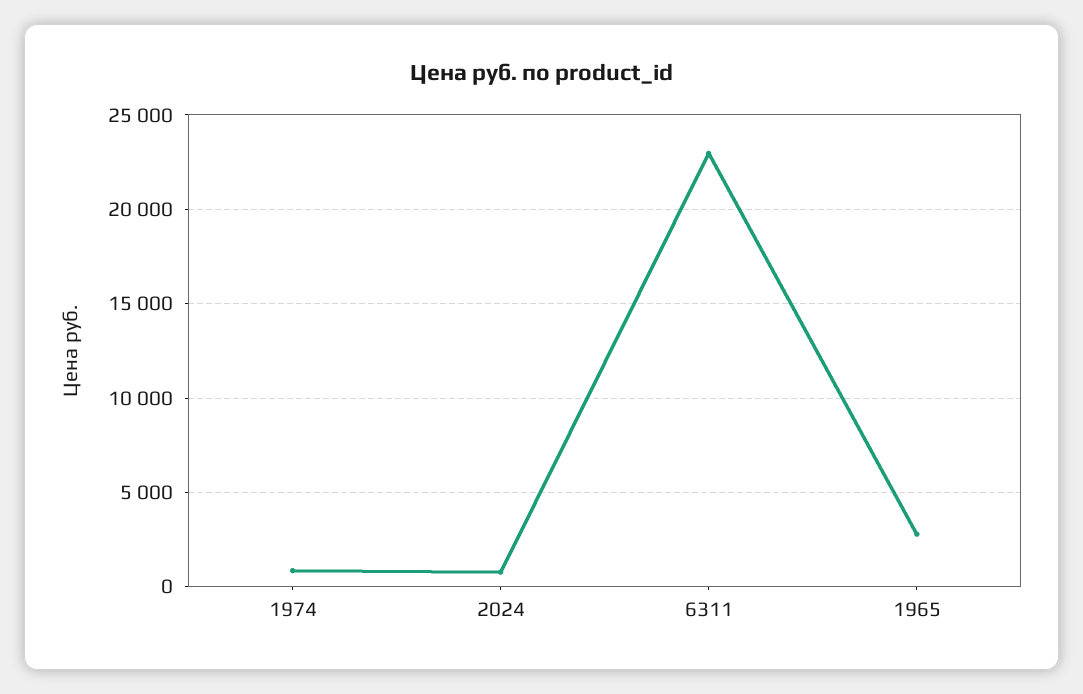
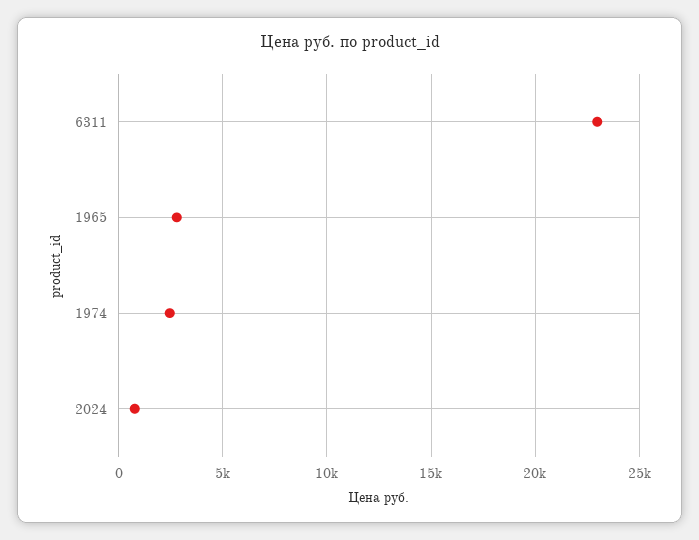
1974: 1000 -> 2500

